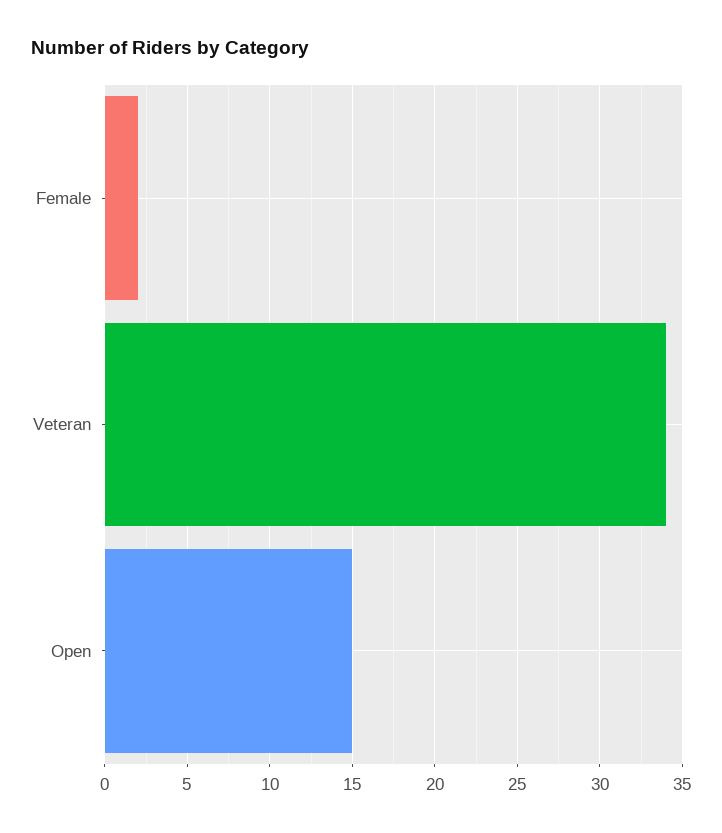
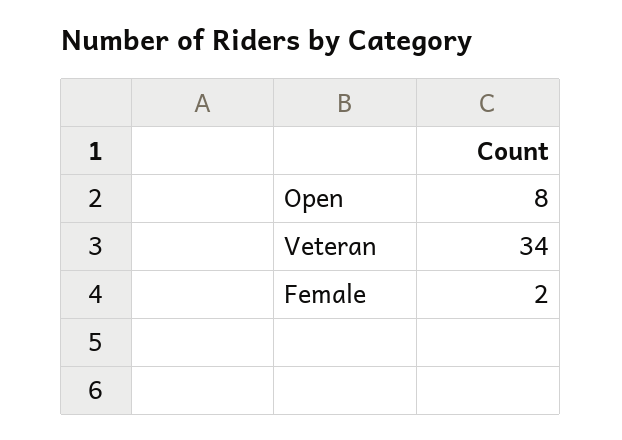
Open: 15 -> 8

